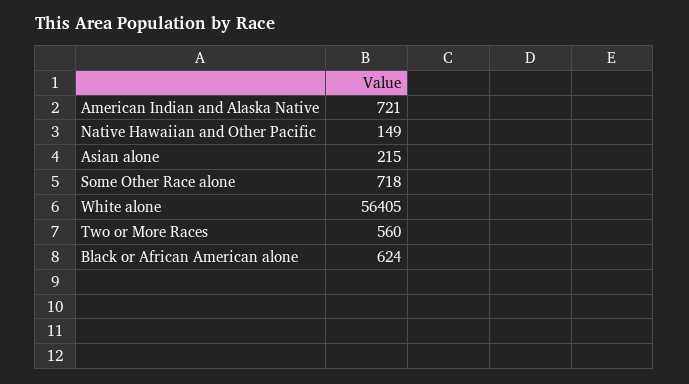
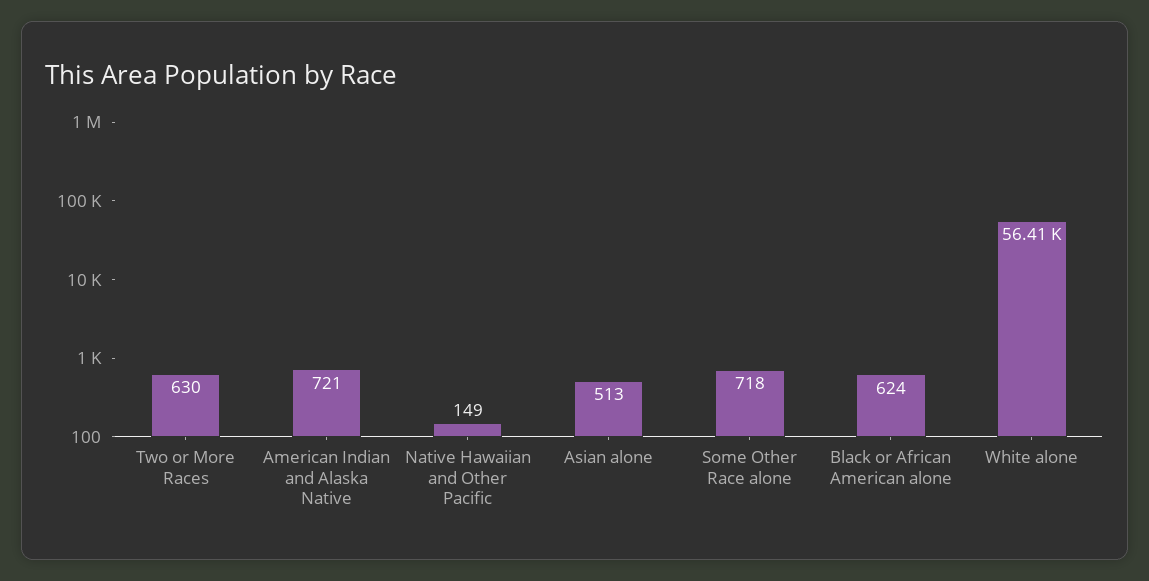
Asian alone: 215 -> 513
Two or More Races: 560 -> 630

